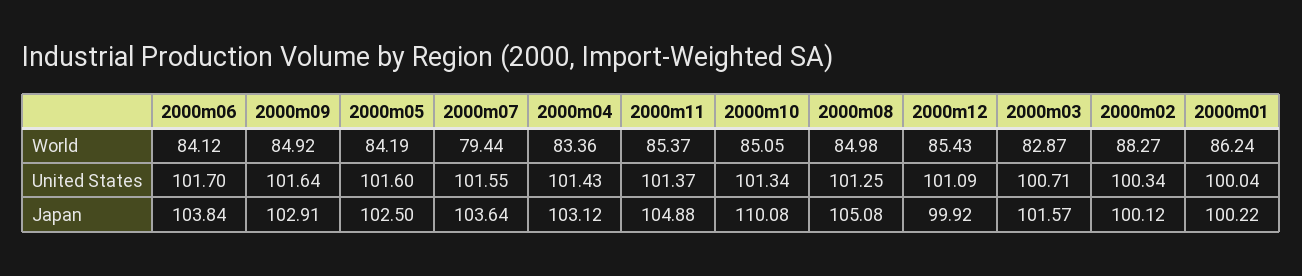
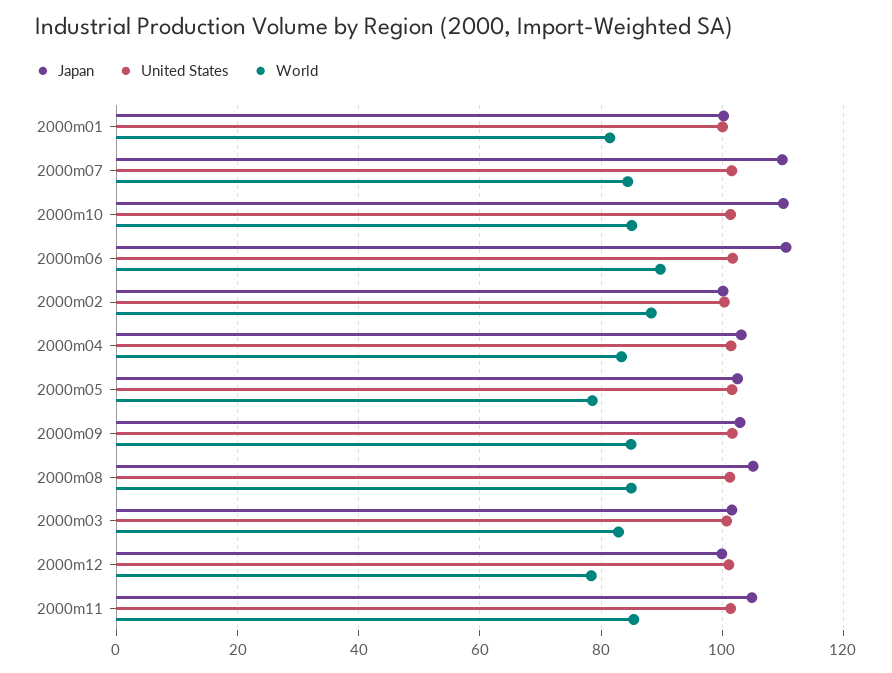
World, 2000m06: 84.12 -> 90
World, 2000m05: 84.19 -> 78
World, 2000m07: 79.44 -> 84
World, 2000m12: 85.43 -> 78
World, 2000m01: 86.24 -> 82
Japan, 2000m06: 103.84 -> 110
Japan, 2000m07: 103.64 -> 110

